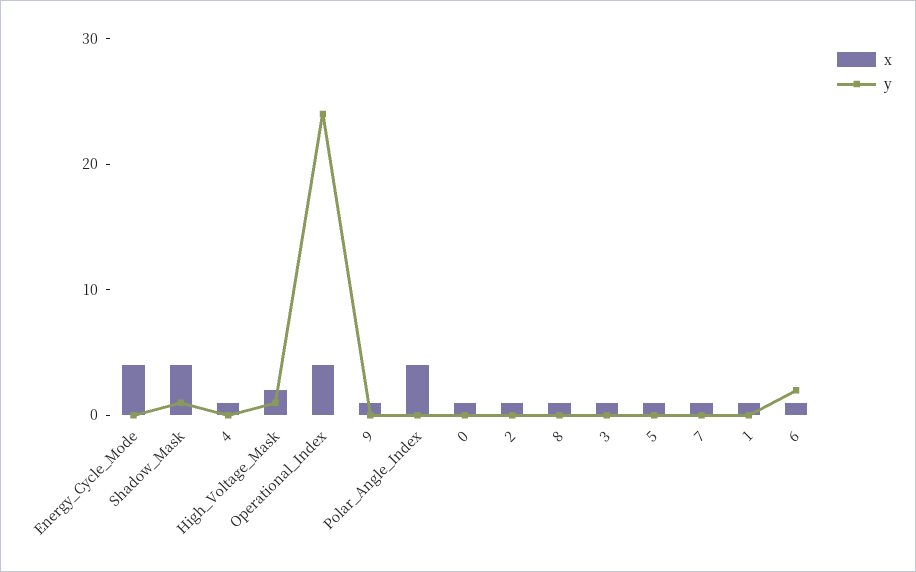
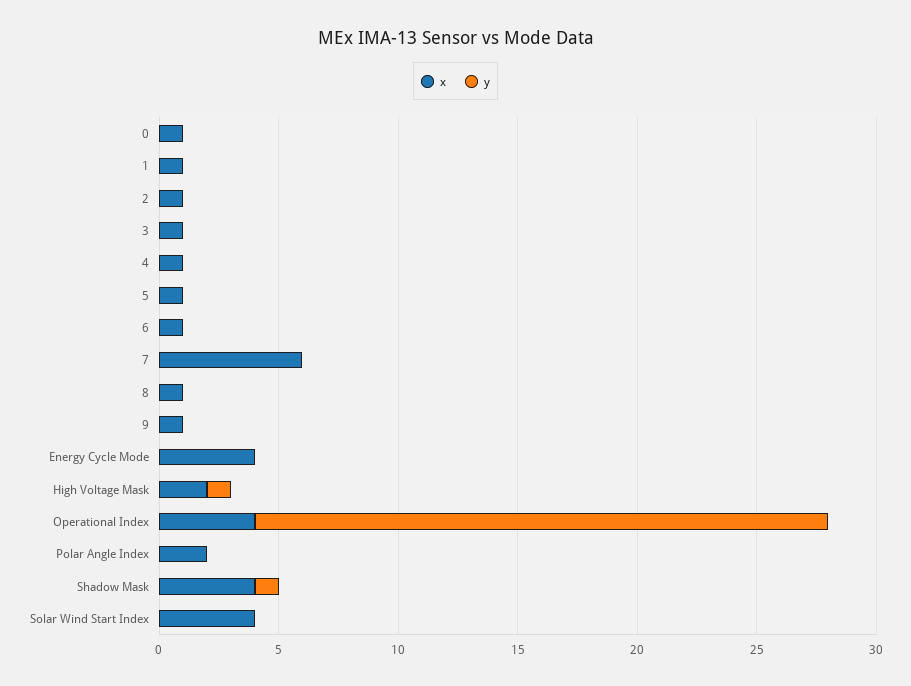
x, Polar_Angle_Index: 4 -> 2
x, 7: 1 -> 6
y, 6: 2 -> 0
x, Solar Wind Start Index: none -> 4
y, Solar Wind Start Index: none -> 0

